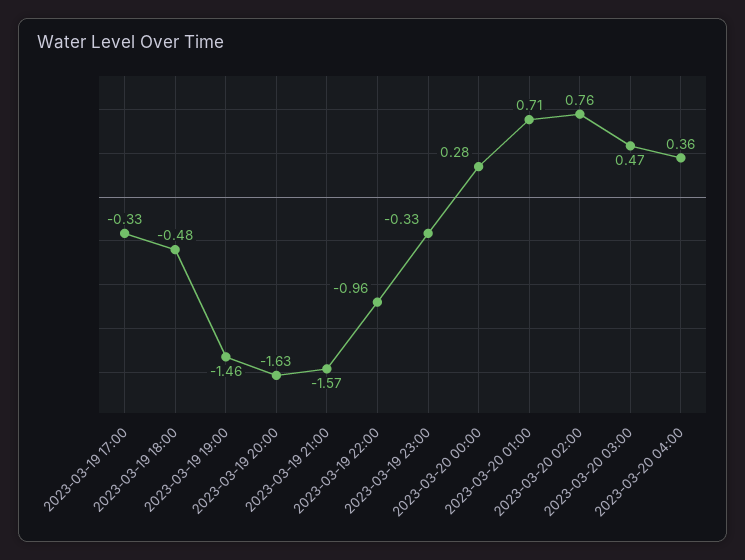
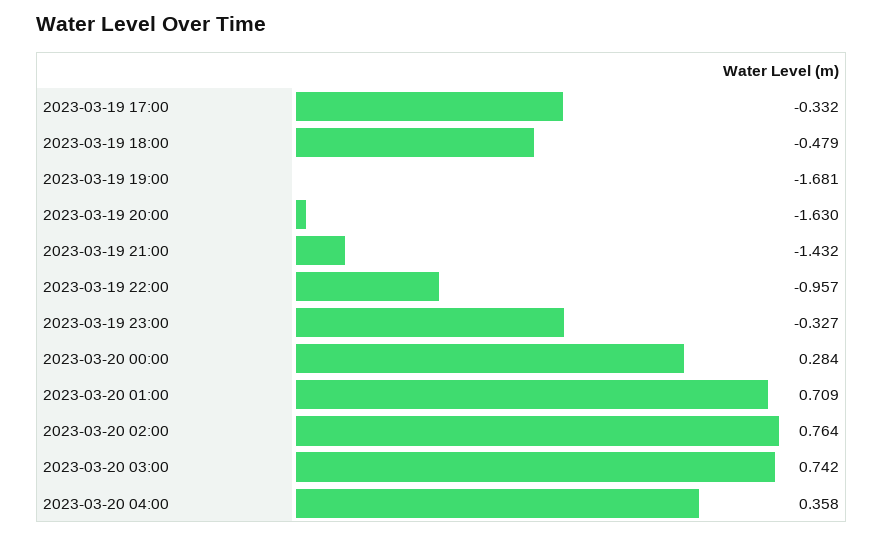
2023-03-19 19:00: -1.46 -> -1.681
2023-03-19 21:00: -1.57 -> -1.432
2023-03-20 03:00: 0.47 -> 0.742

